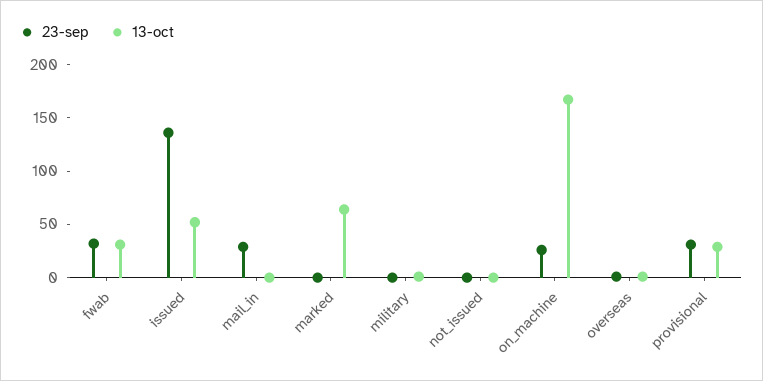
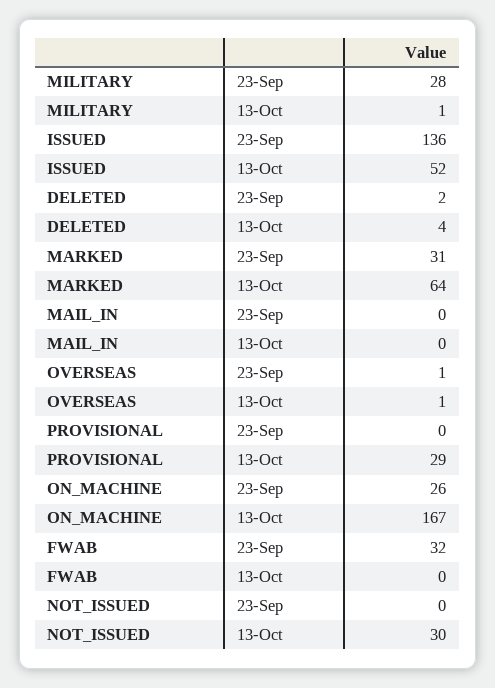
13-oct, fwab: 30 -> 0
23-sep, mail_in: 30 -> 0
23-sep, marked: 0 -> 31
23-sep, military: 0 -> 28
13-oct, not_issued: 0 -> 30
23-sep, provisional: 30 -> 0
23-sep, DELETED: none -> 2
13-oct, DELETED: none -> 4

